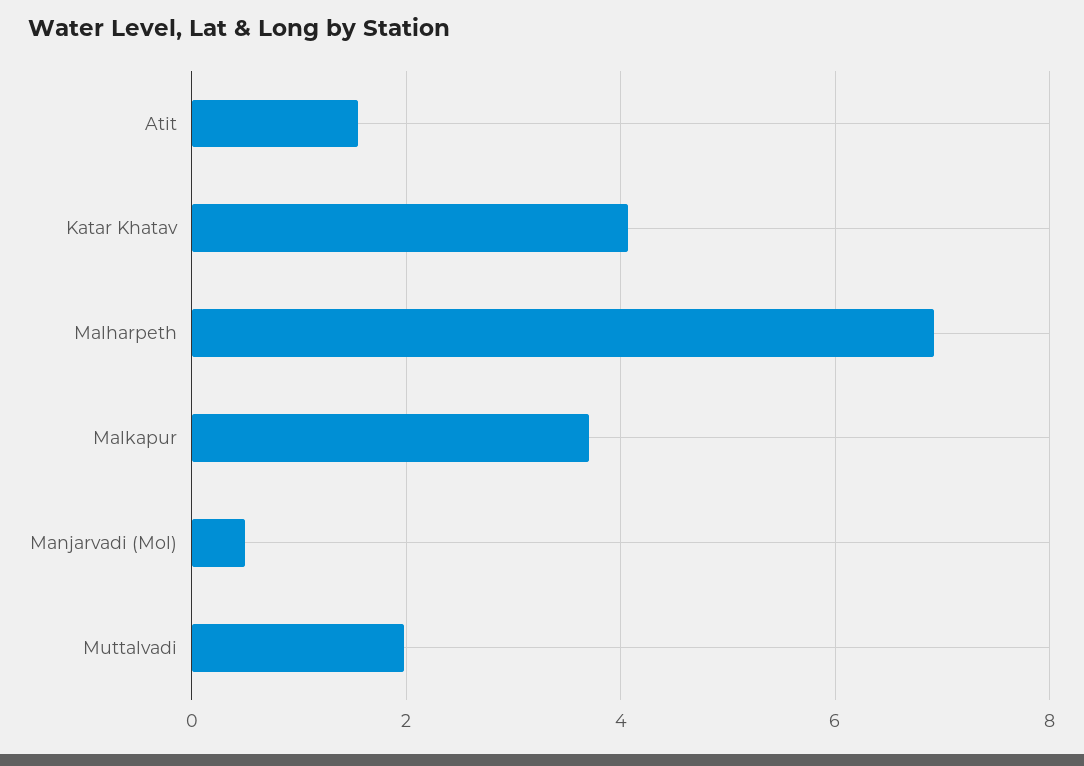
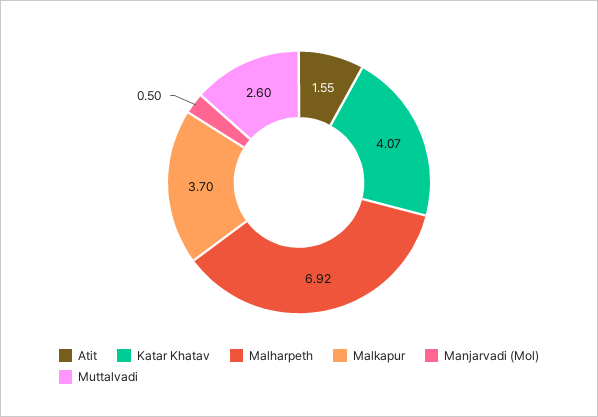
Muttalvadi: 2 -> 2.6

